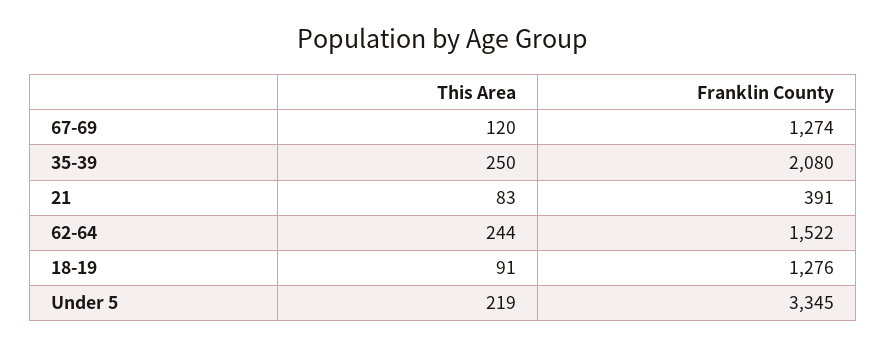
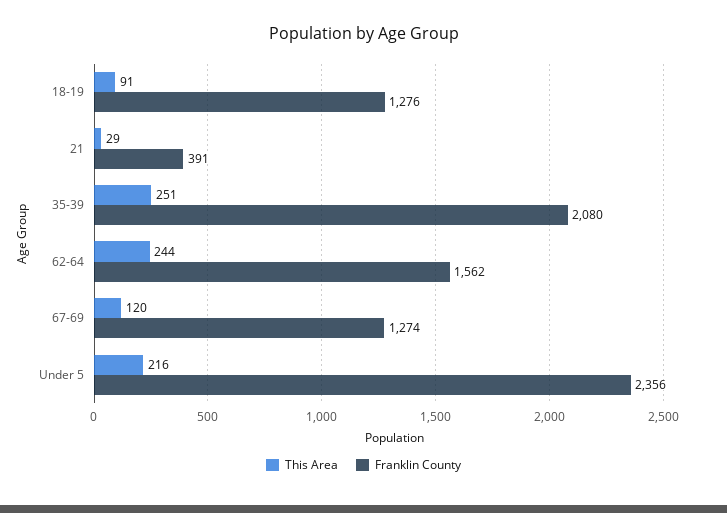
This Area, 35-39: 250 -> 251
This Area, 21: 83 -> 29
Franklin County, 62-64: 1522 -> 1562
This Area, Under 5: 219 -> 216
Franklin County, Under 5: 3345 -> 2356

